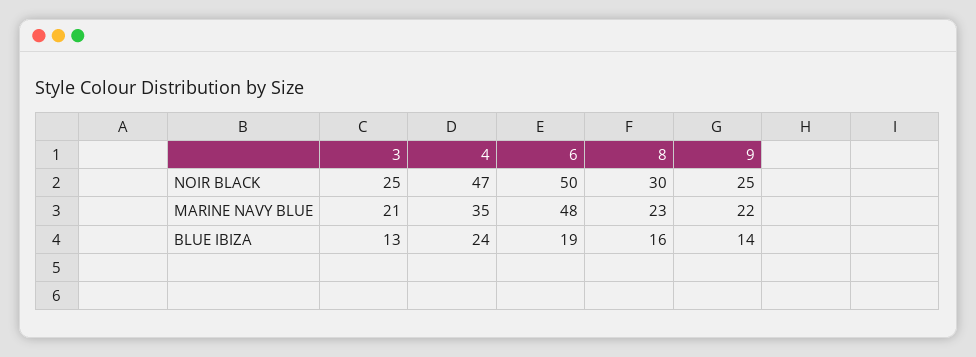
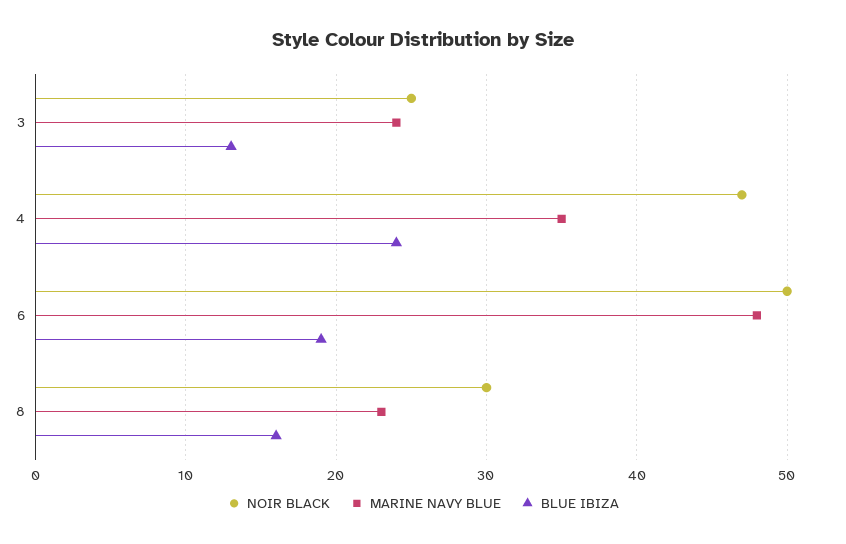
NOIR BLACK, 9: 25 -> none
MARINE NAVY BLUE, 3: 21 -> 24
MARINE NAVY BLUE, 9: 22 -> none
BLUE IBIZA, 9: 14 -> none

